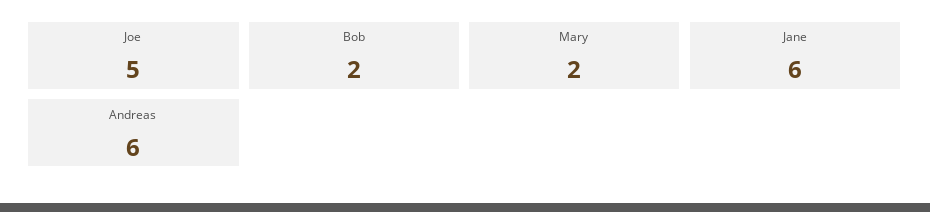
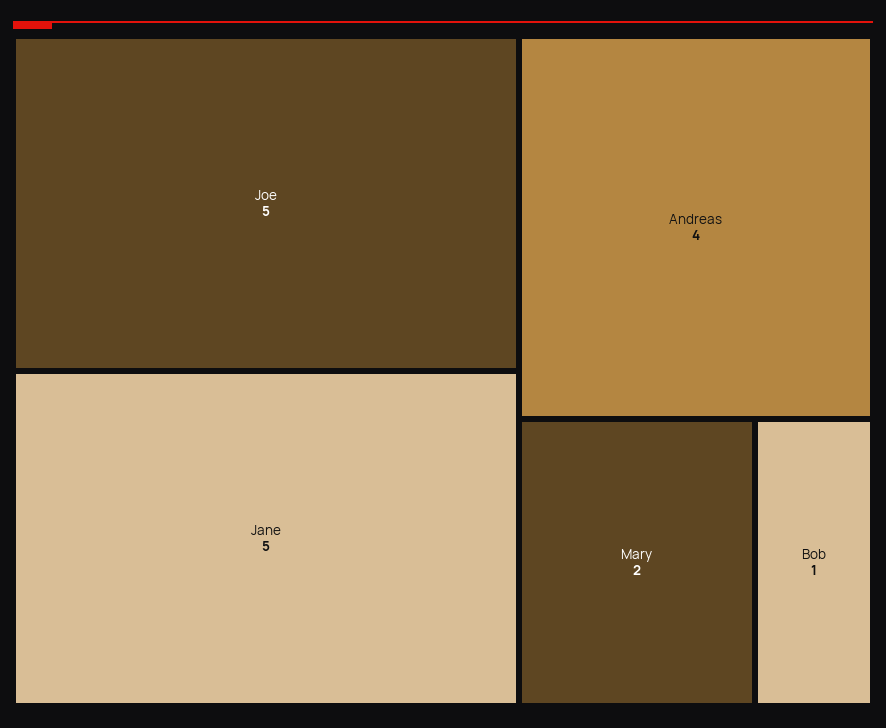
Bob: 2 -> 1
Jane: 6 -> 5
Andreas: 6 -> 4

